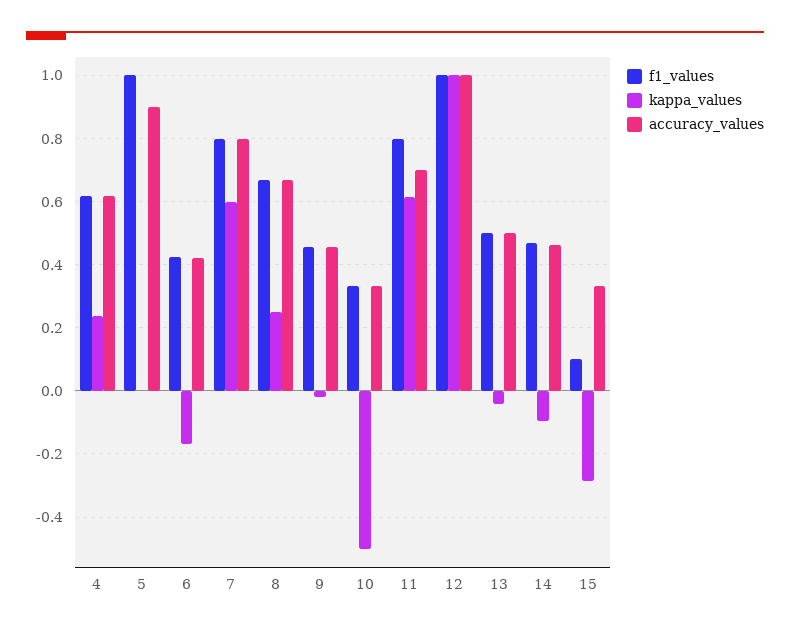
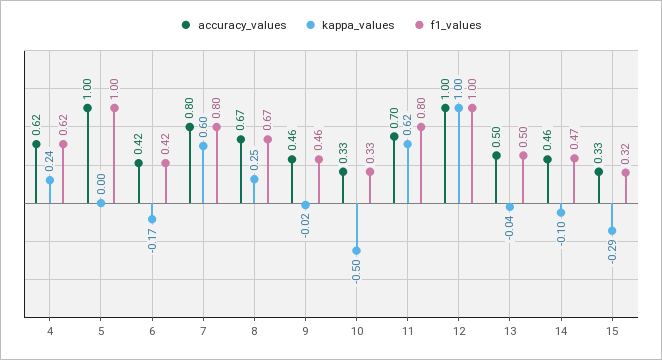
accuracy_values, 5: 0.9 -> 1
f1_values, 15: 0.1 -> 0.32

